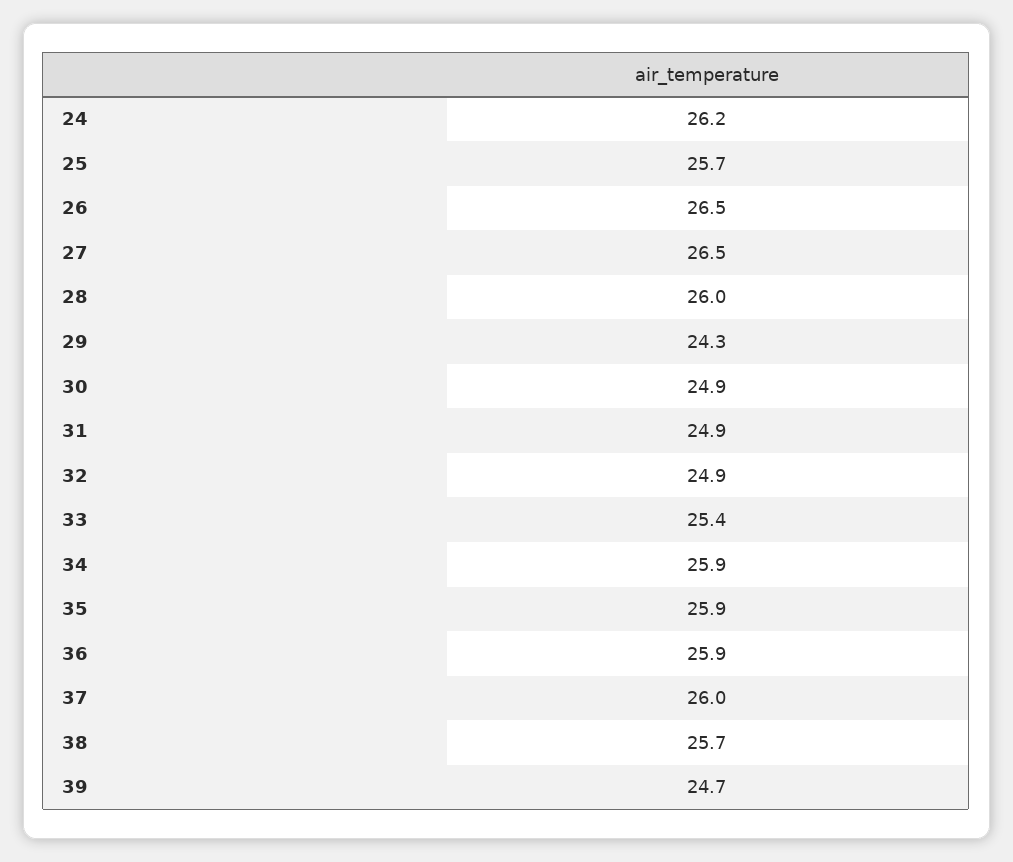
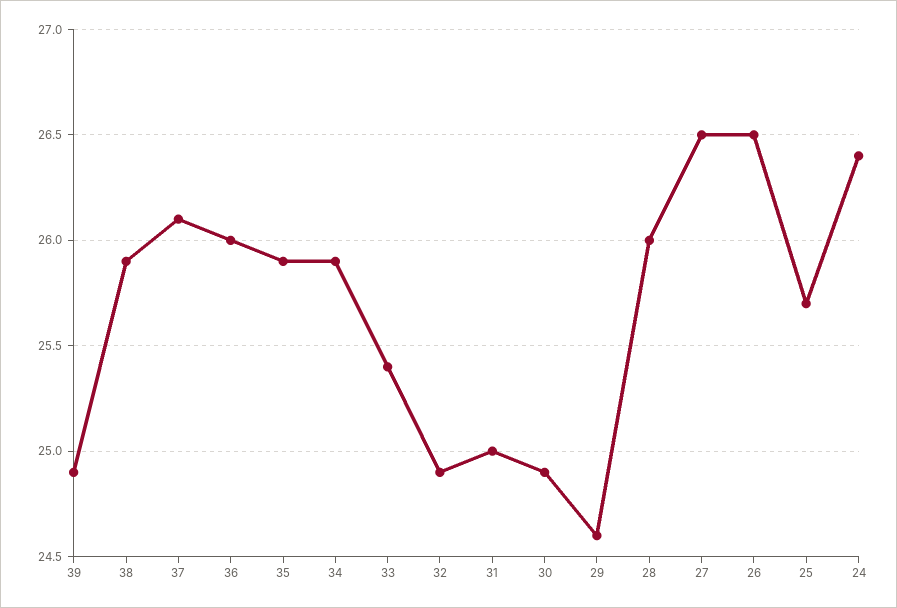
24: 26.2 -> 26.4
29: 24.3 -> 24.6
31: 24.9 -> 25
36: 25.9 -> 26
37: 26 -> 26.1
38: 25.7 -> 25.9
39: 24.7 -> 24.9

